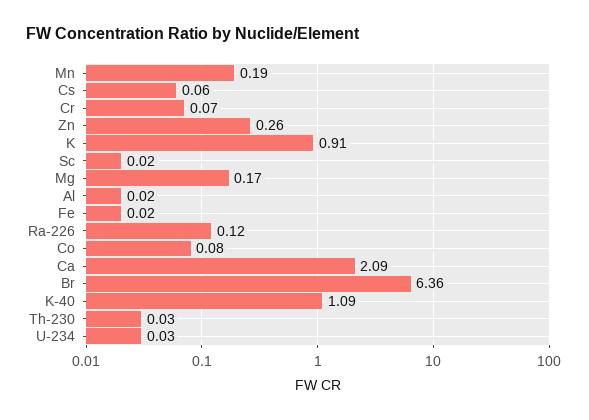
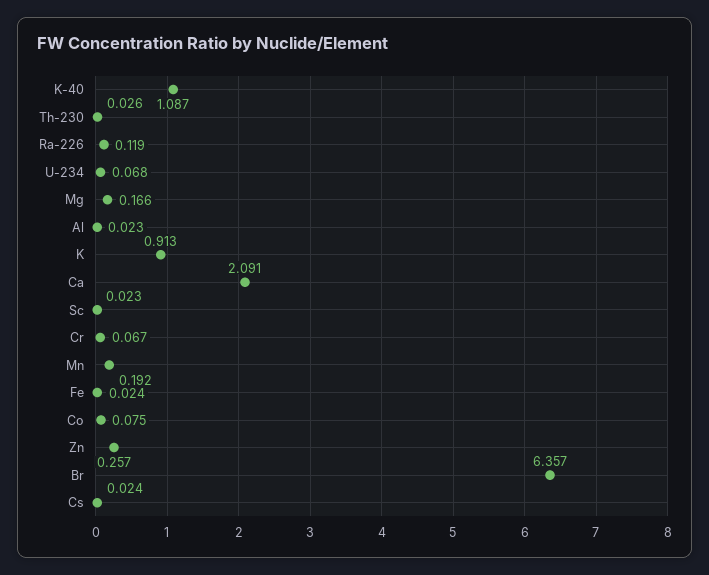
Cs: 0.06 -> 0.024
U-234: 0.03 -> 0.068

